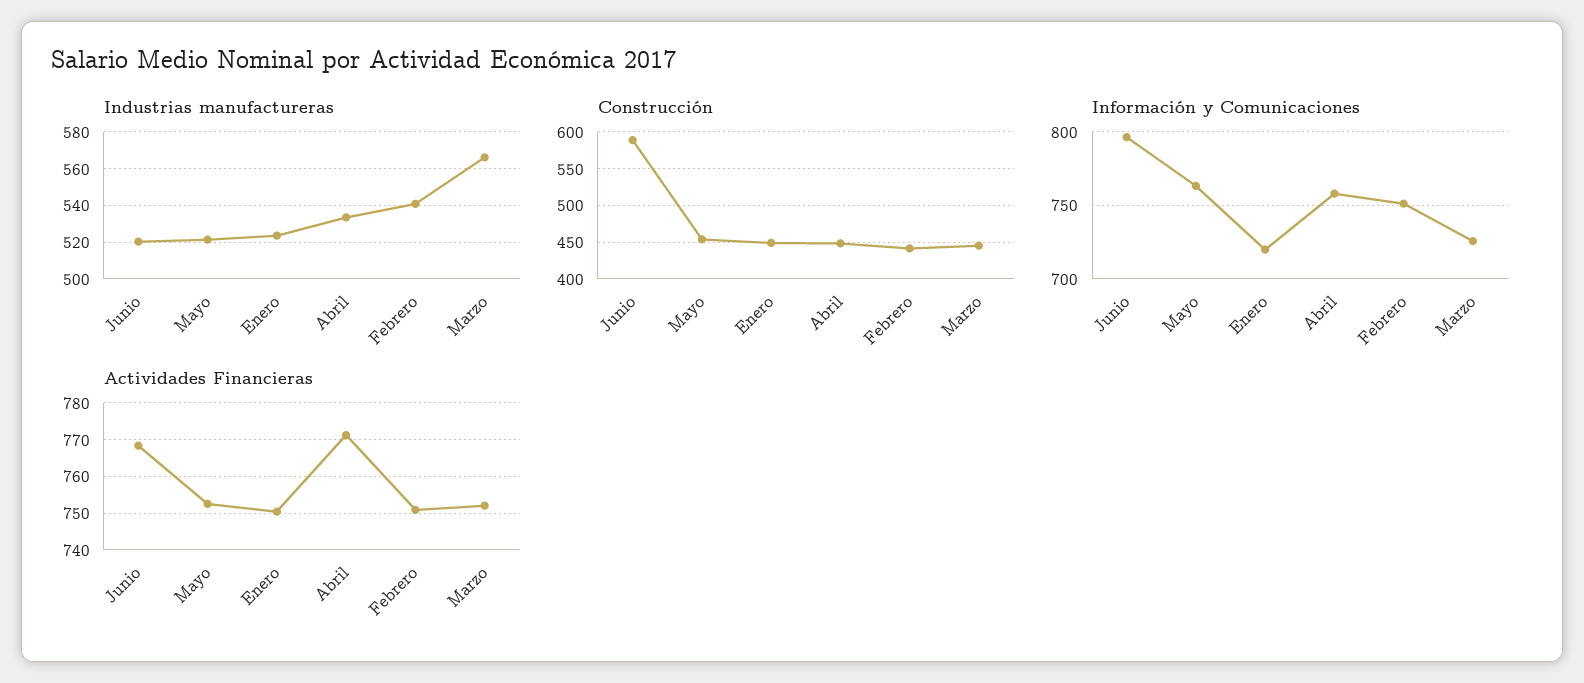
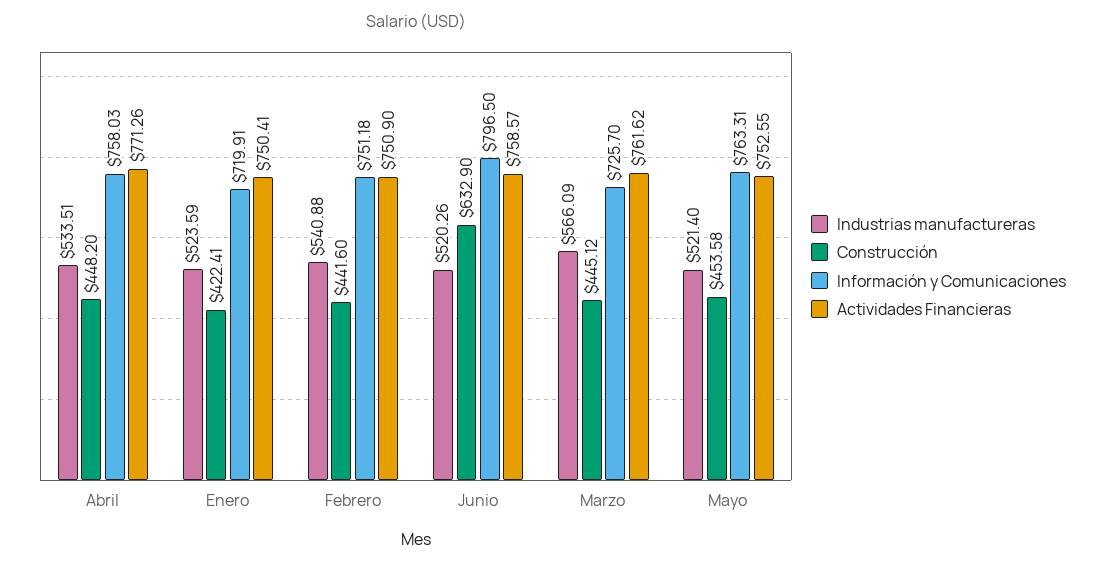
Construcción, Junio: 590 -> 632.9
Construcción, Enero: 450 -> 422.41
Actividades Financieras, Junio: 768 -> 758.57
Actividades Financieras, Marzo: 752 -> 761.62

